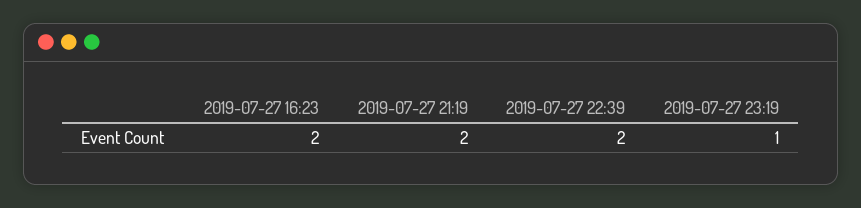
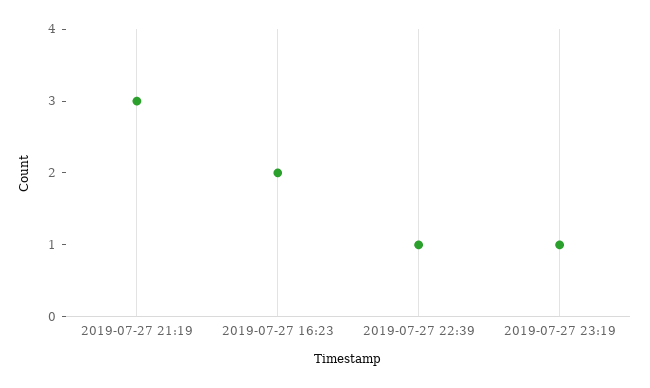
2019-07-27 21:19: 2 -> 3
2019-07-27 22:39: 2 -> 1

